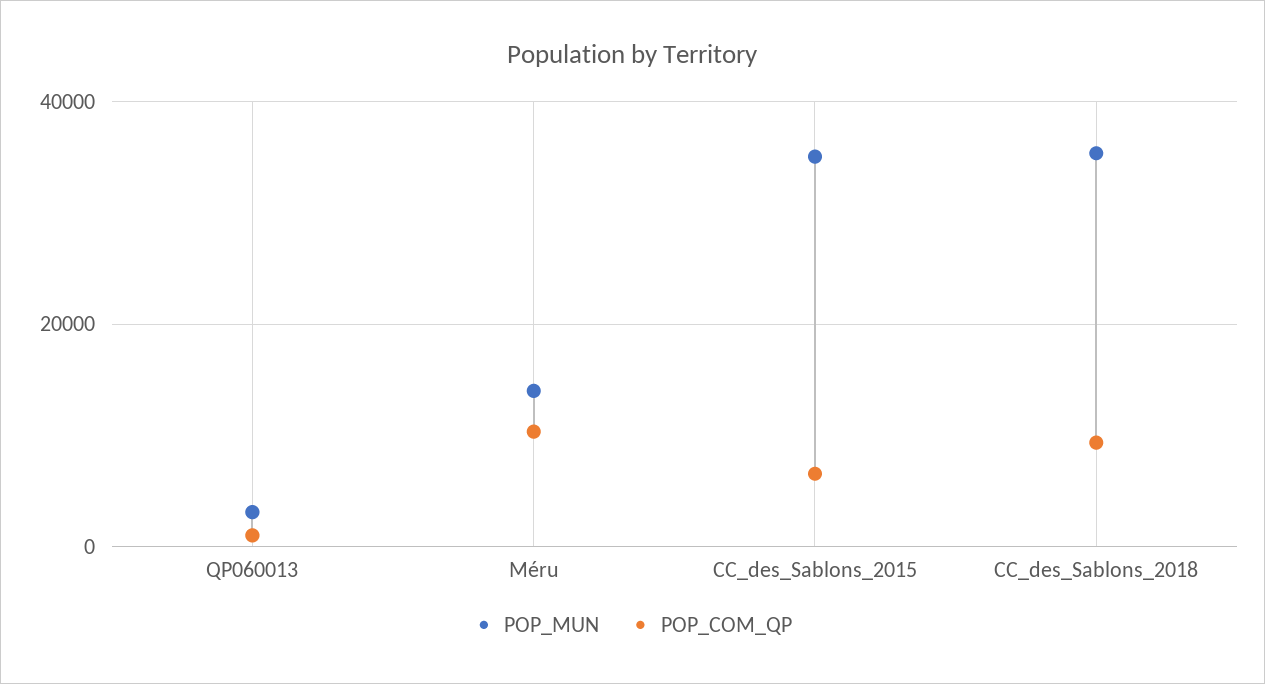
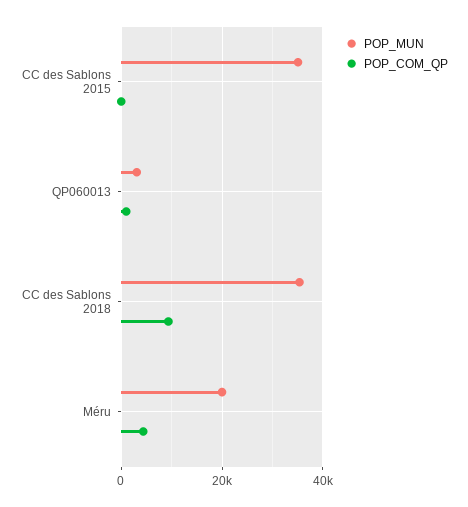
POP_MUN, Méru: 14000 -> 20000
POP_COM_QP, Méru: 10000 -> 4000
POP_COM_QP, CC_des_Sablons_2015: 6000 -> 0

